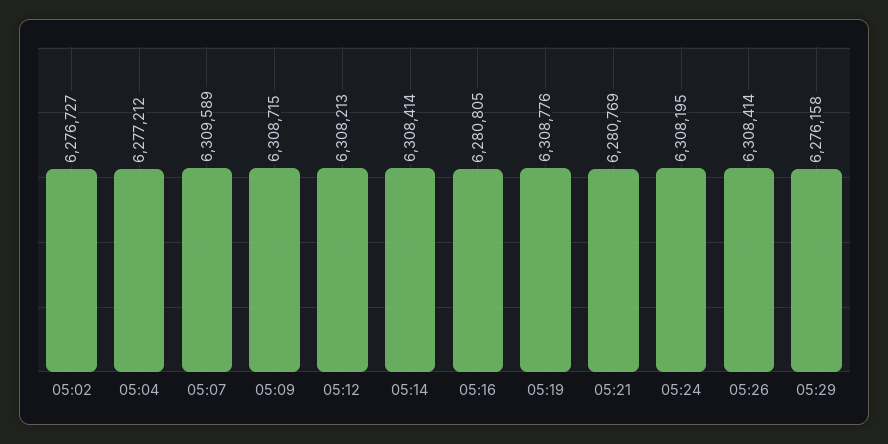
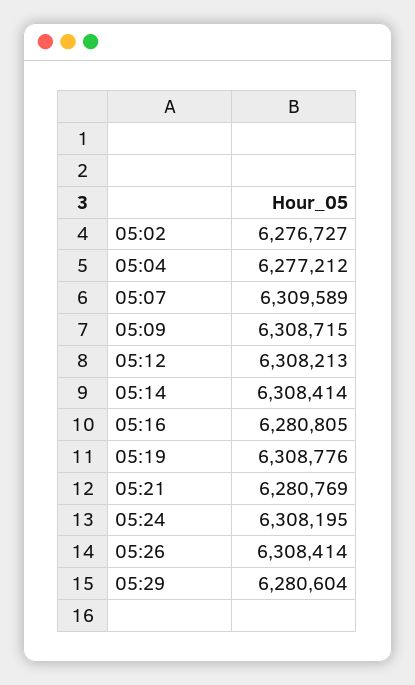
05:29: 6276158 -> 6280604

